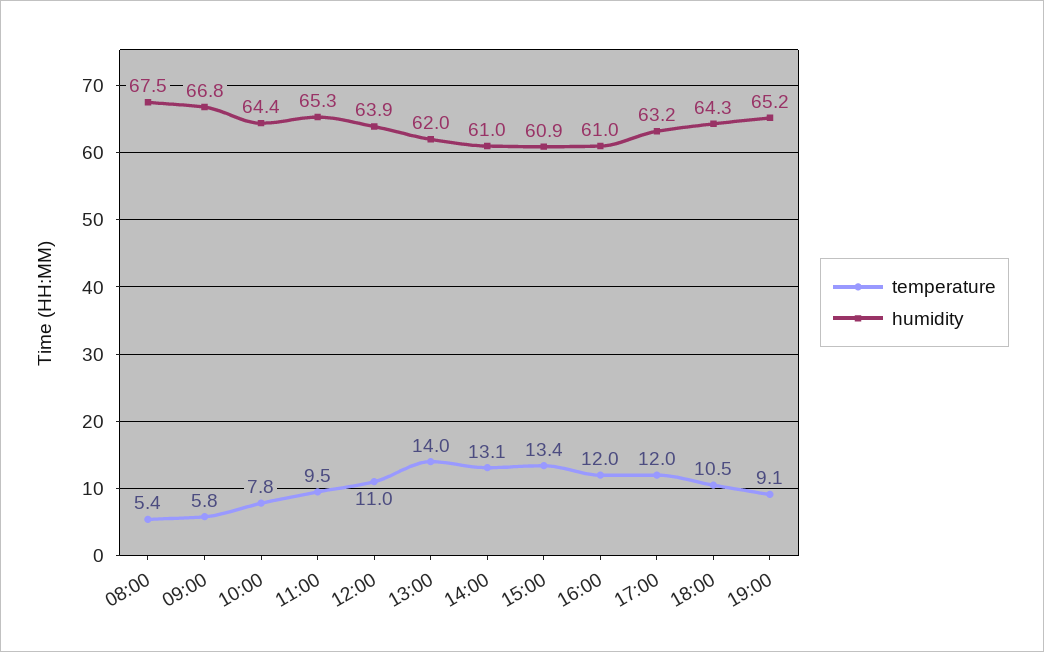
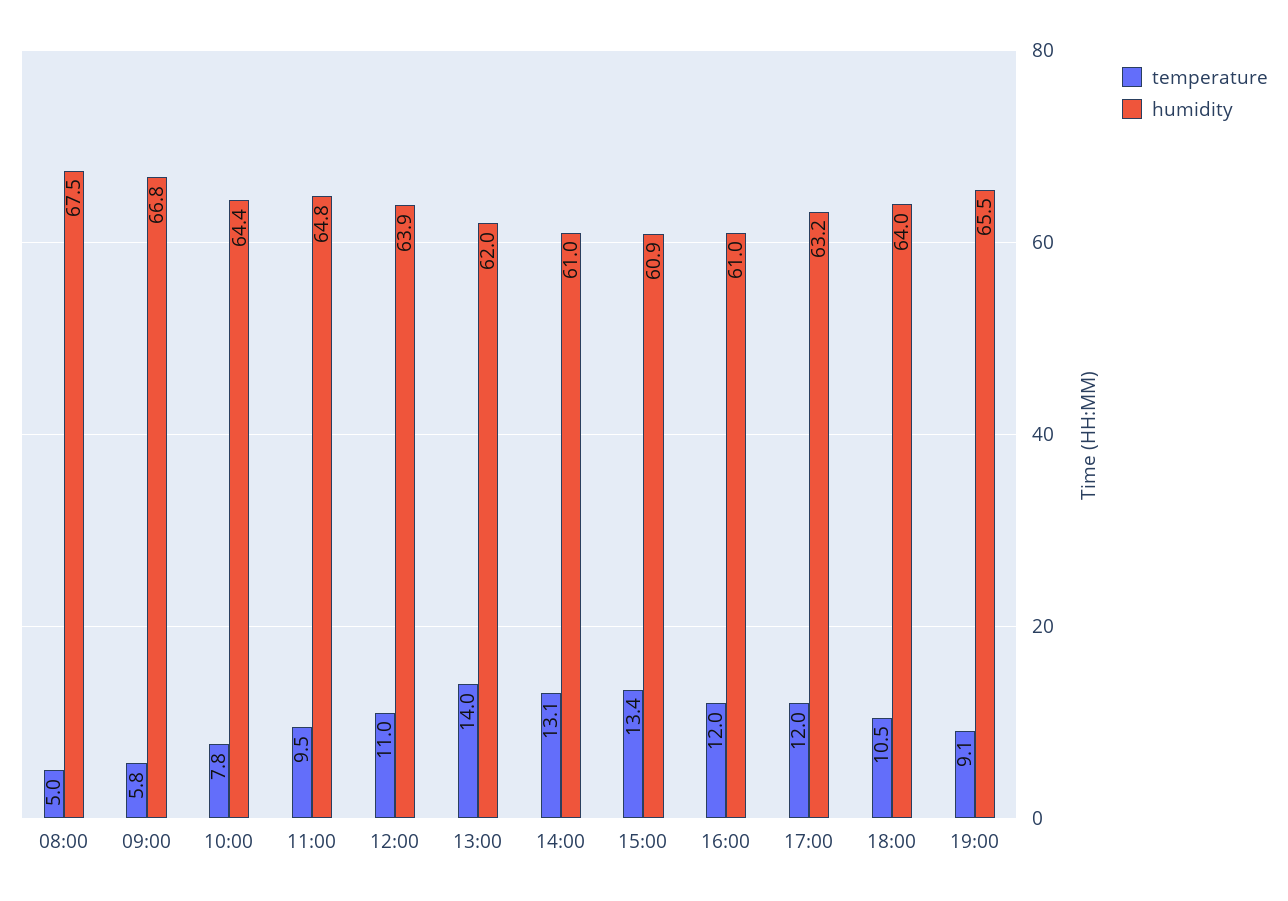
temperature, 08:00: 5.4 -> 5
humidity, 11:00: 65.3 -> 64.8
humidity, 18:00: 64.3 -> 64
humidity, 19:00: 65.2 -> 65.5

